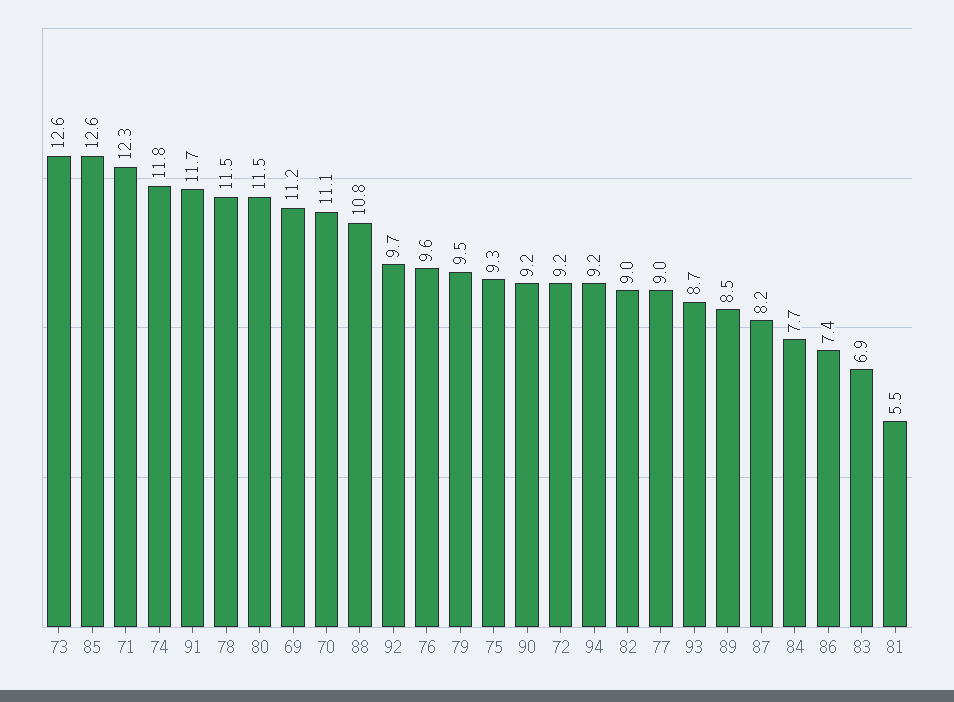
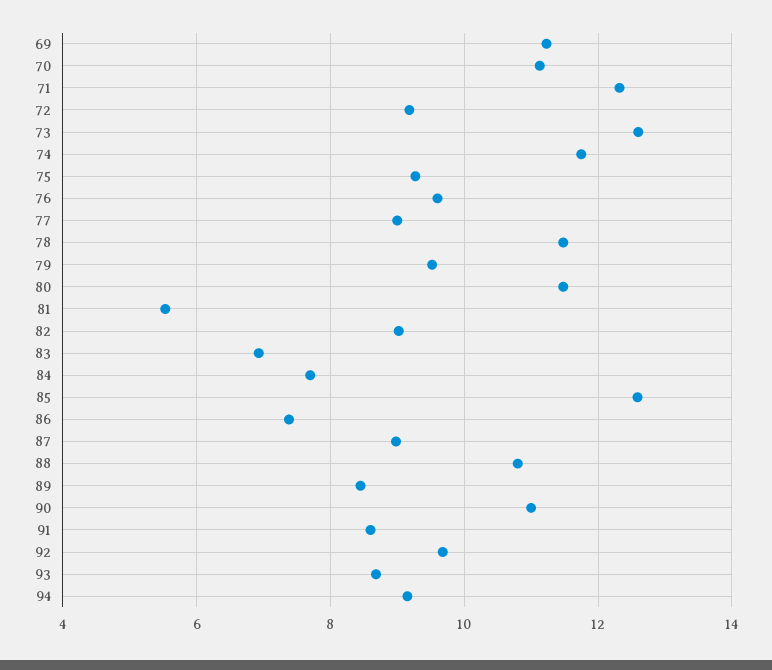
91: 11.7 -> 8.6
90: 9.2 -> 11
87: 8.2 -> 9

